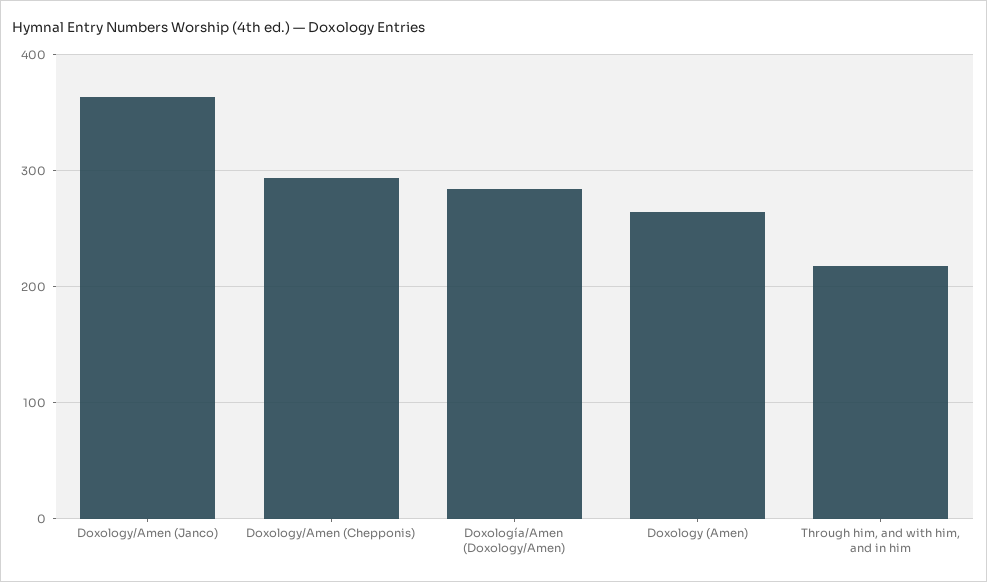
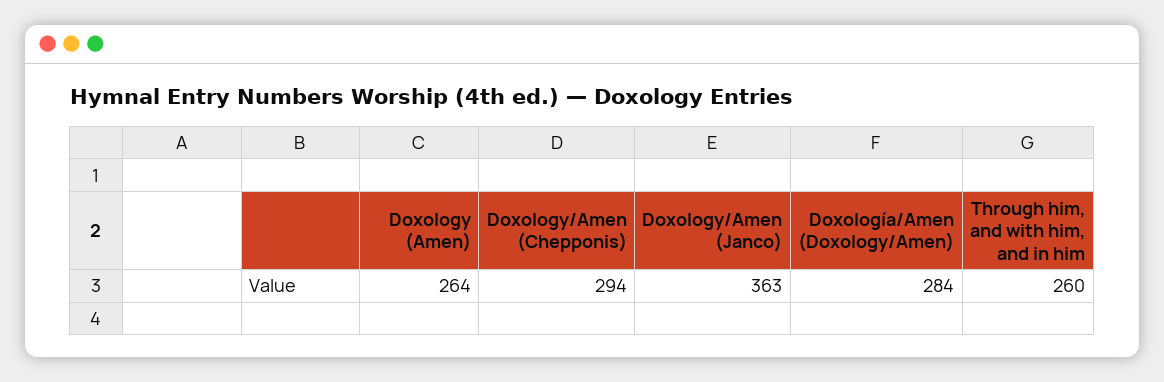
Through him, and with him, and in him: 220 -> 260

